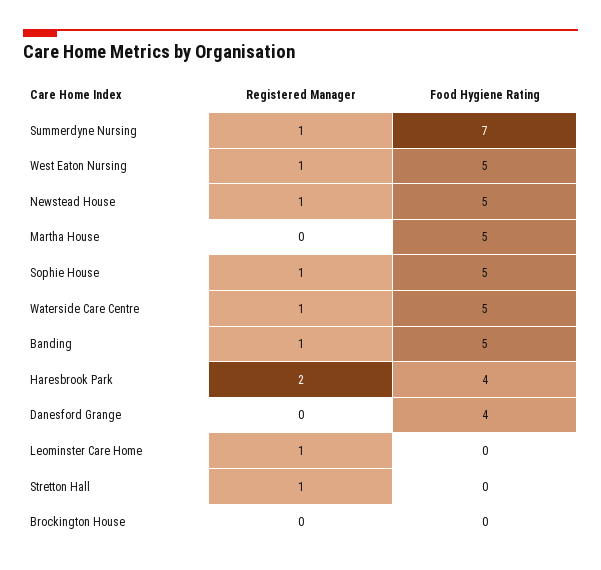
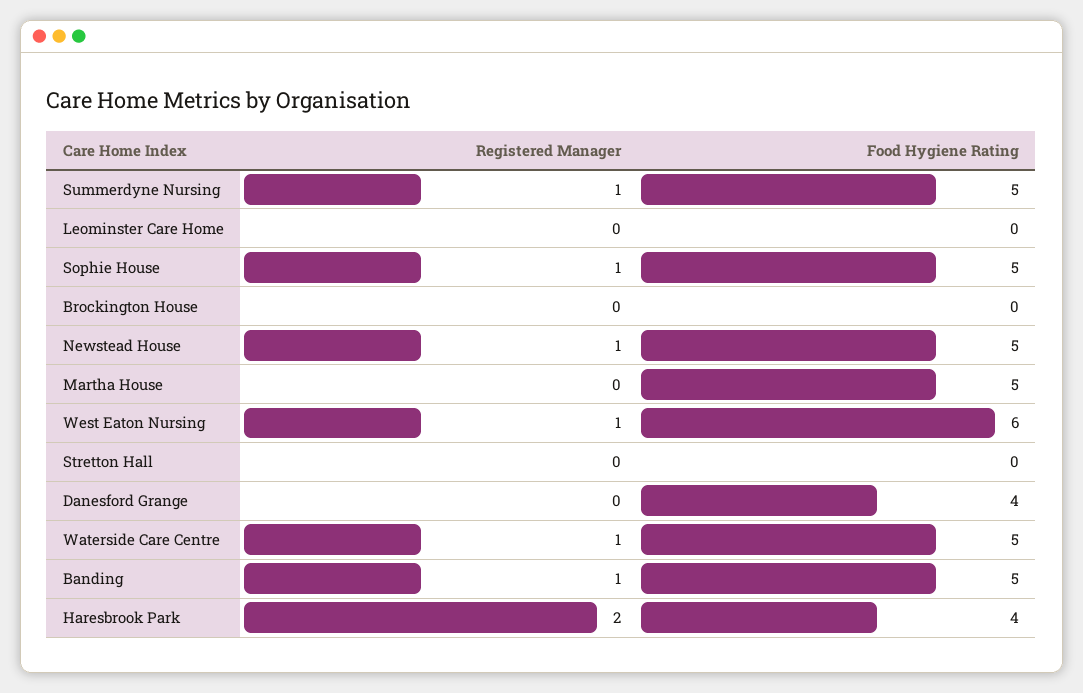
Food Hygiene Rating, Summerdyne Nursing: 7 -> 5
Food Hygiene Rating, West Eaton Nursing: 5 -> 6
Registered Manager, Leominster Care Home: 1 -> 0
Registered Manager, Stretton Hall: 1 -> 0

